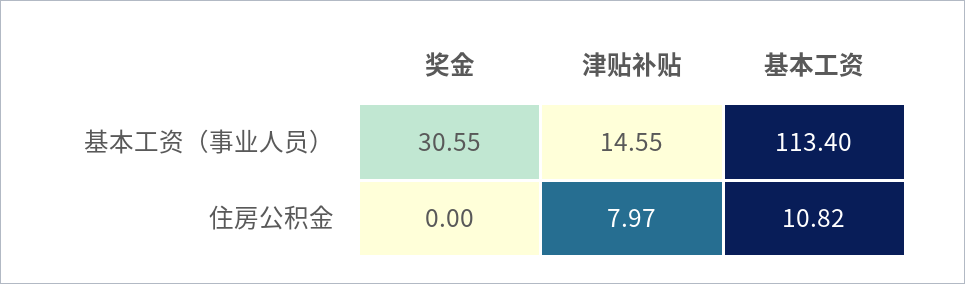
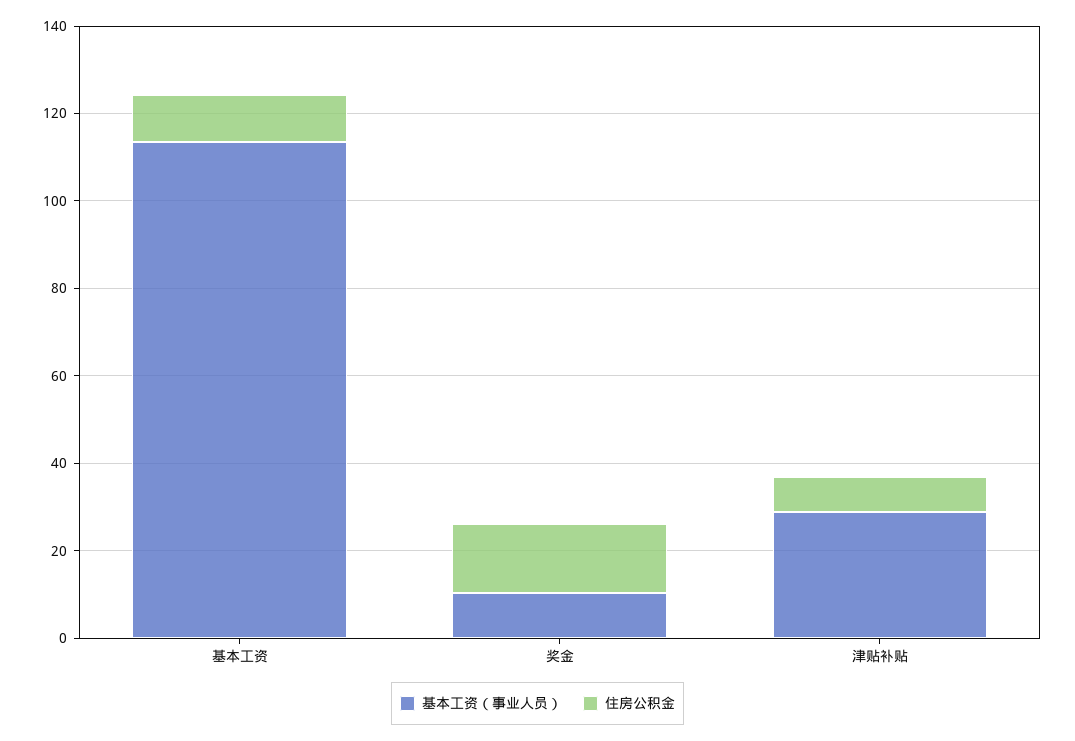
基本工资（事业人员）, 奖金: 30.55 -> 10
基本工资（事业人员）, 津贴补贴: 14.55 -> 30
住房公积金, 奖金: 0 -> 15

